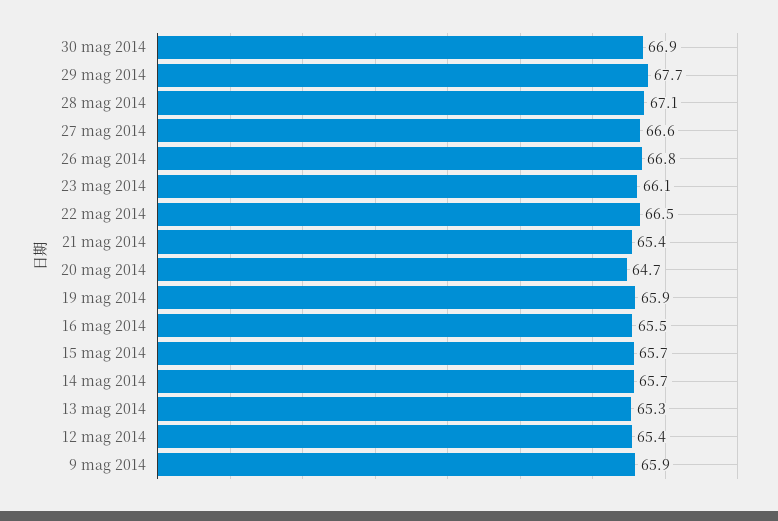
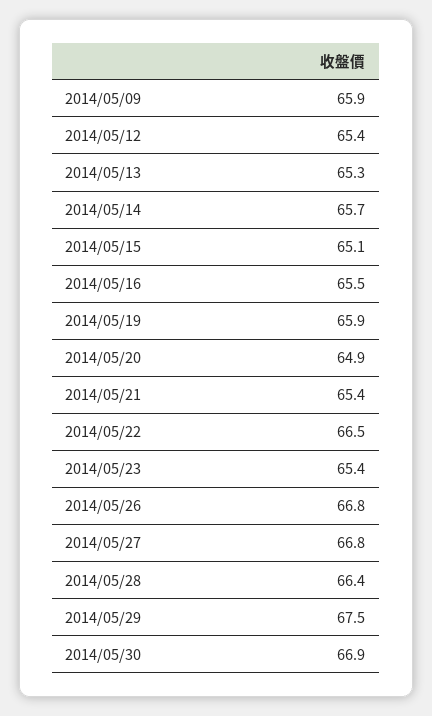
29 mag 2014: 67.7 -> 67.5
28 mag 2014: 67.1 -> 66.4
27 mag 2014: 66.6 -> 66.8
23 mag 2014: 66.1 -> 65.4
20 mag 2014: 64.7 -> 64.9
15 mag 2014: 65.7 -> 65.1

